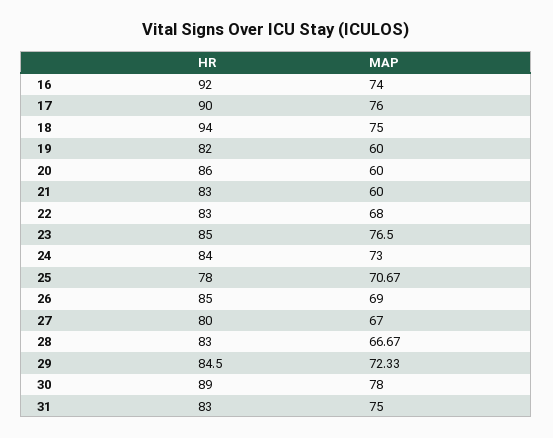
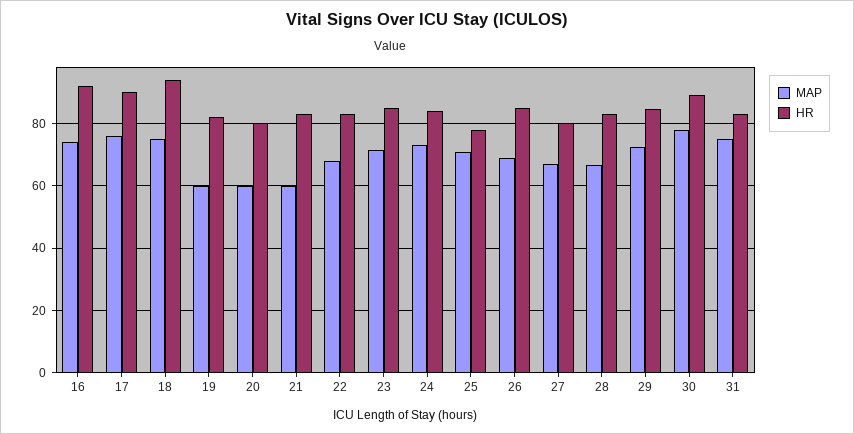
HR, 20: 86 -> 80
MAP, 23: 76.5 -> 72

